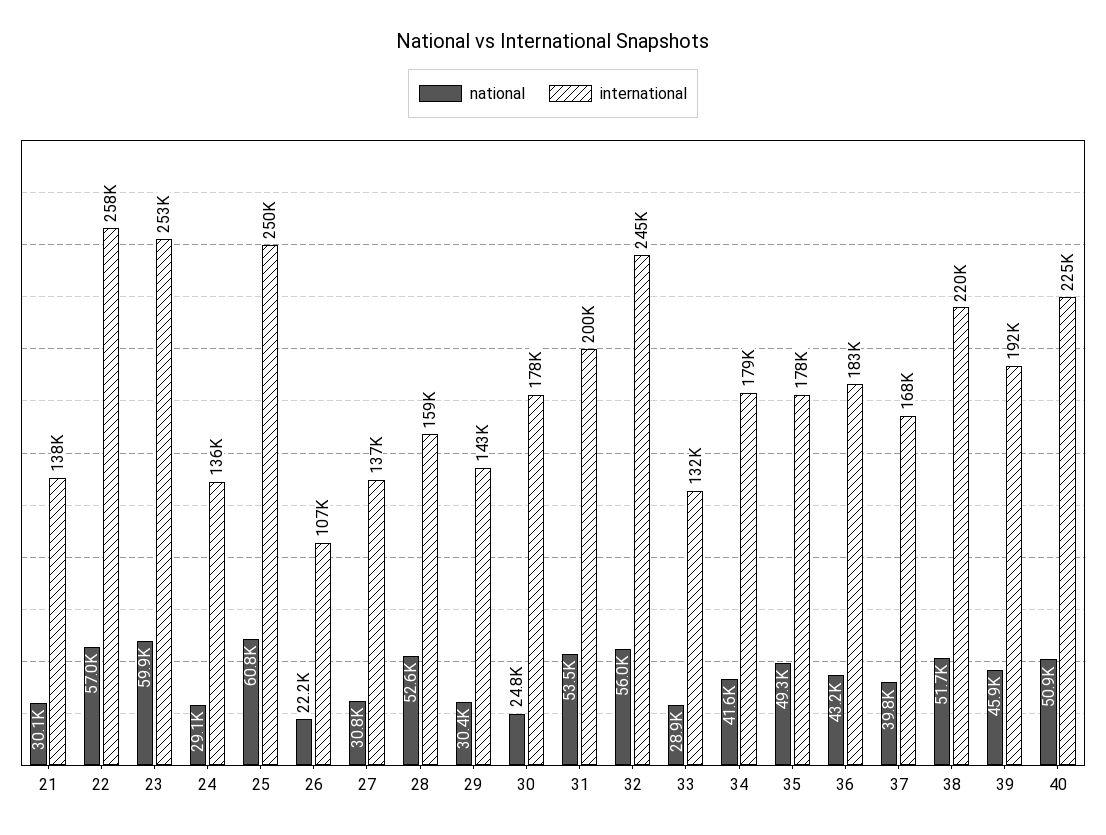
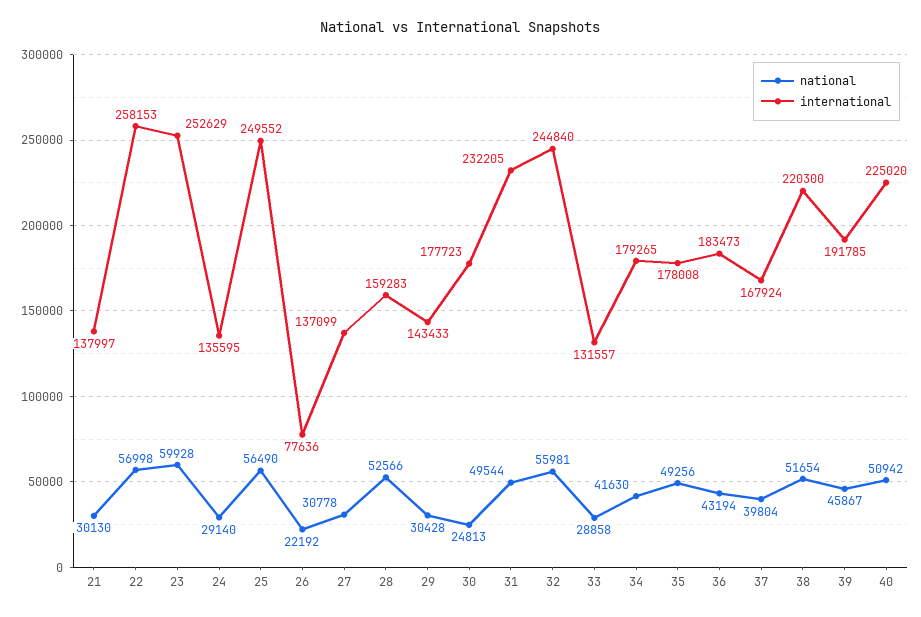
national, 25: 60800 -> 56490
international, 26: 107000 -> 77636
national, 31: 53500 -> 49544
international, 31: 200000 -> 232205

